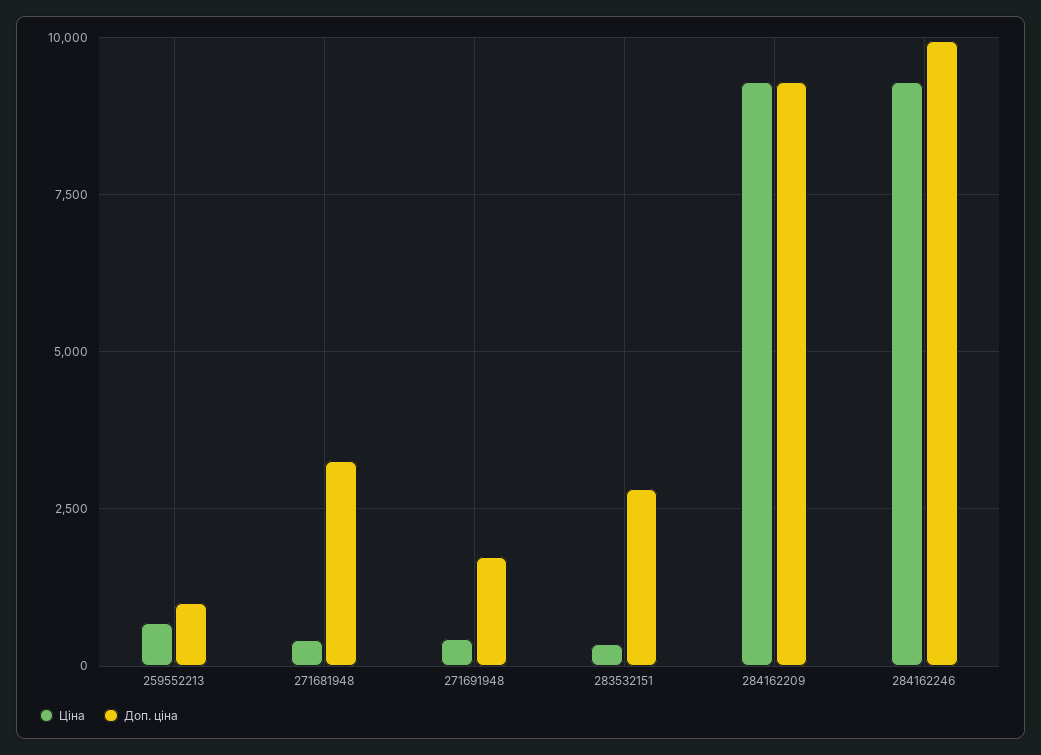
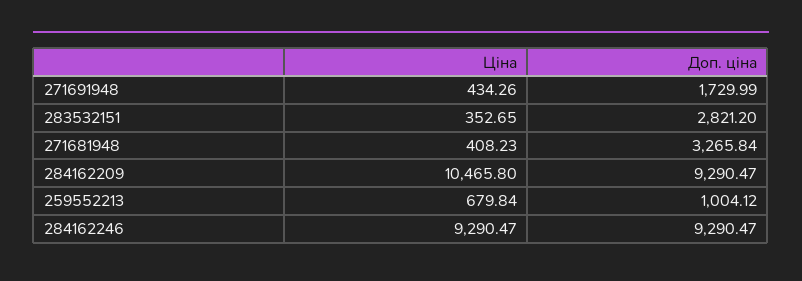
Ціна, 284162209: 9250 -> 10465.8
Доп. ціна, 284162246: 10000 -> 9290.47

